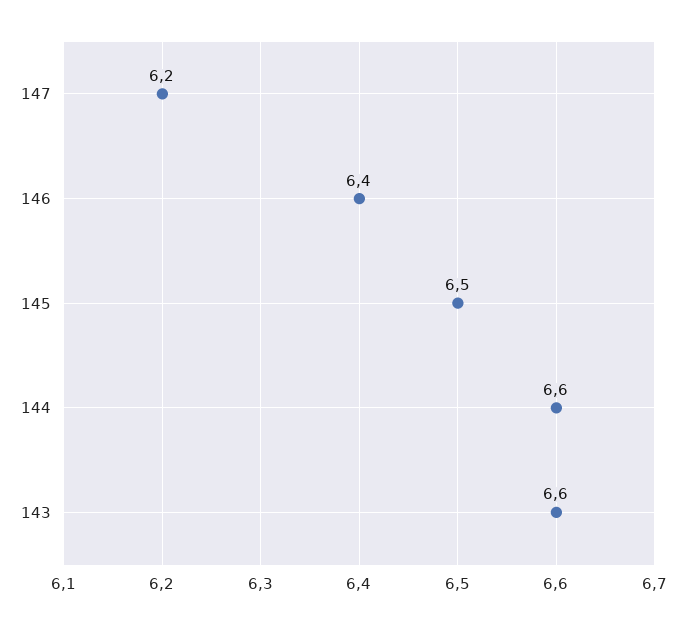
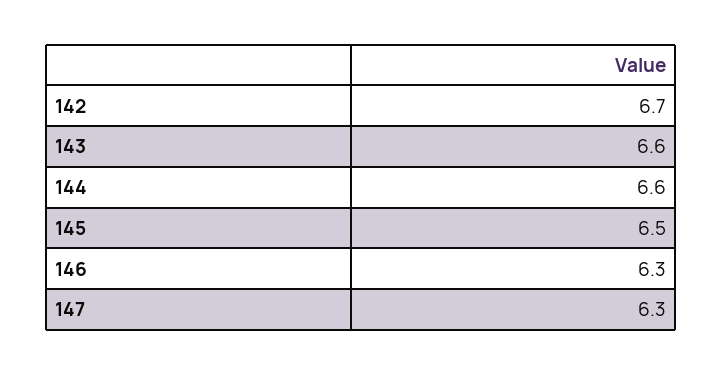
147: 6.2 -> 6.3
146: 6.4 -> 6.3
142: none -> 6.7

